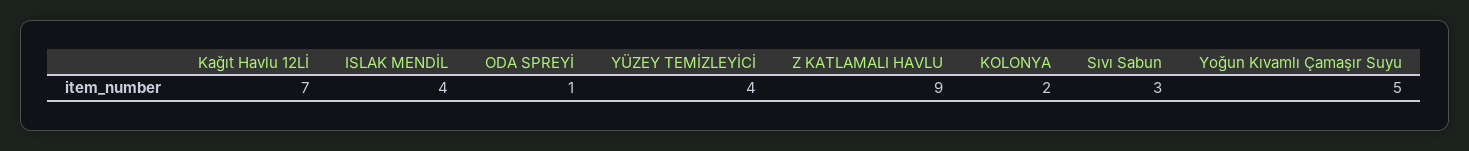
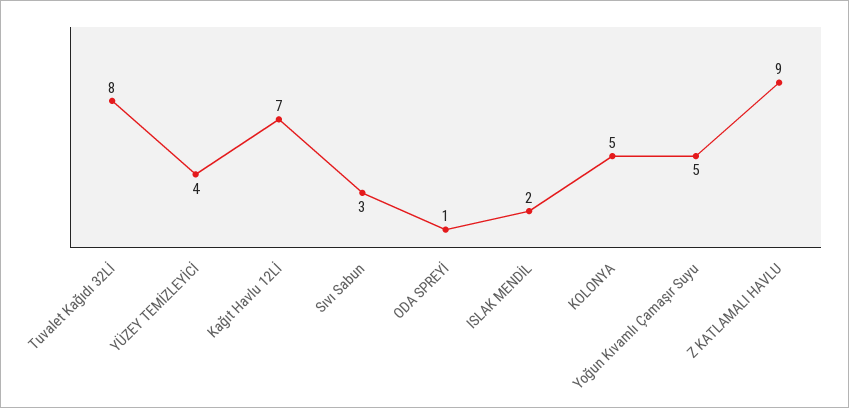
ISLAK MENDİL: 4 -> 2
KOLONYA: 2 -> 5
Tuvalet Kağıdı 32Lİ: none -> 8

